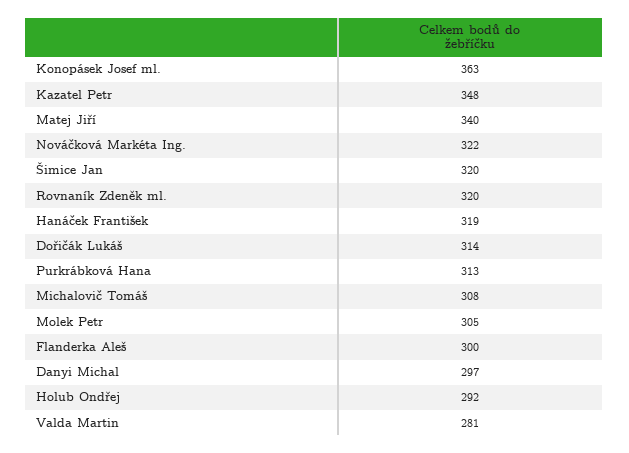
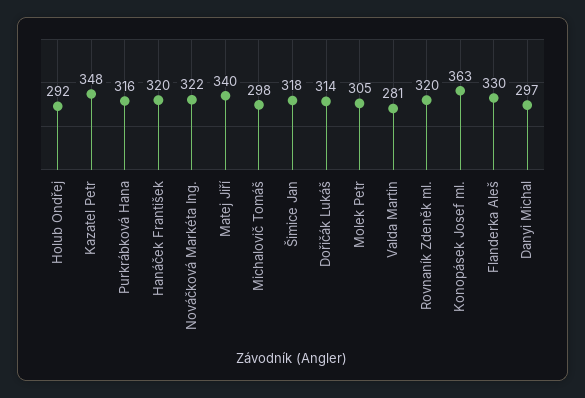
Šimice Jan: 320 -> 318
Hanáček František: 319 -> 320
Purkrábková Hana: 313 -> 316
Michalovič Tomáš: 308 -> 298
Flanderka Aleš: 300 -> 330

